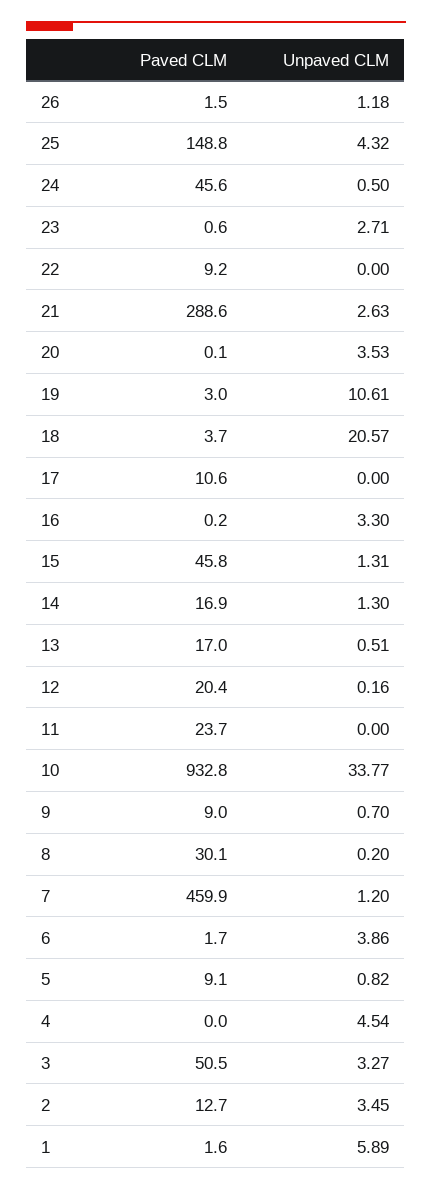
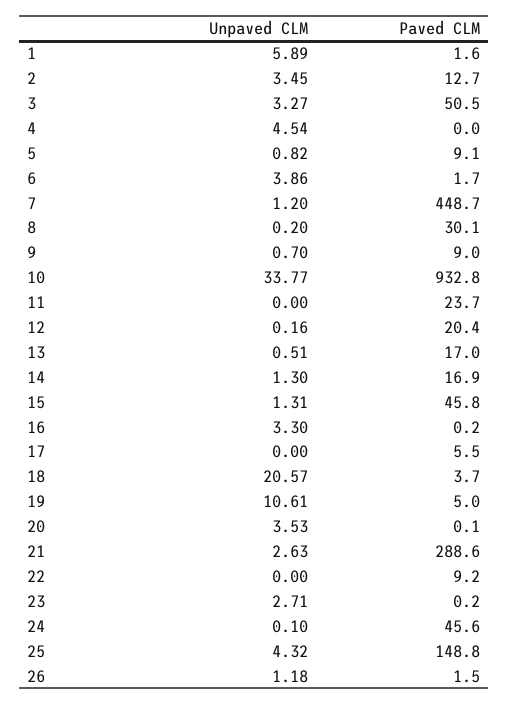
Unpaved CLM, 24: 0.5 -> 0.1
Paved CLM, 23: 0.6 -> 0.2
Paved CLM, 19: 3 -> 5
Paved CLM, 17: 10.6 -> 5.5
Paved CLM, 7: 459.9 -> 448.7

